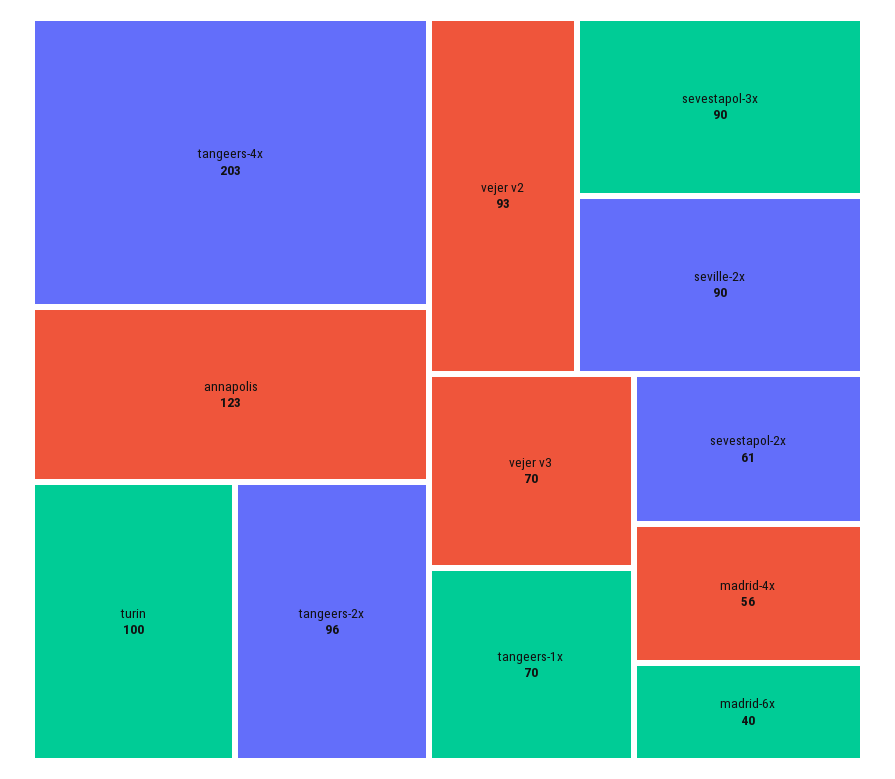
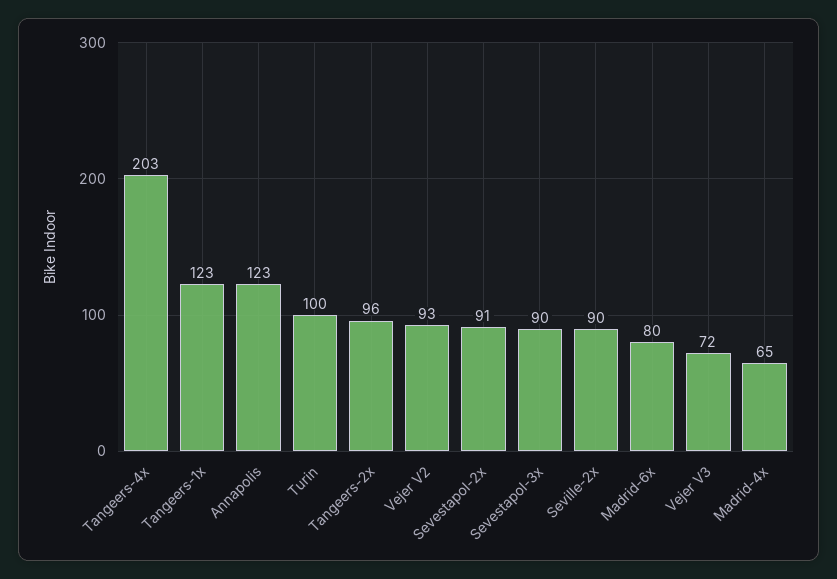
vejer v3: 70 -> 72
tangeers-1x: 70 -> 123
sevestapol-2x: 61 -> 91
madrid-4x: 56 -> 65
madrid-6x: 40 -> 80

